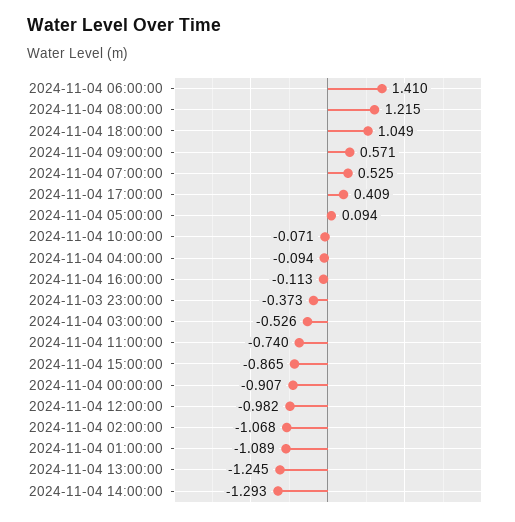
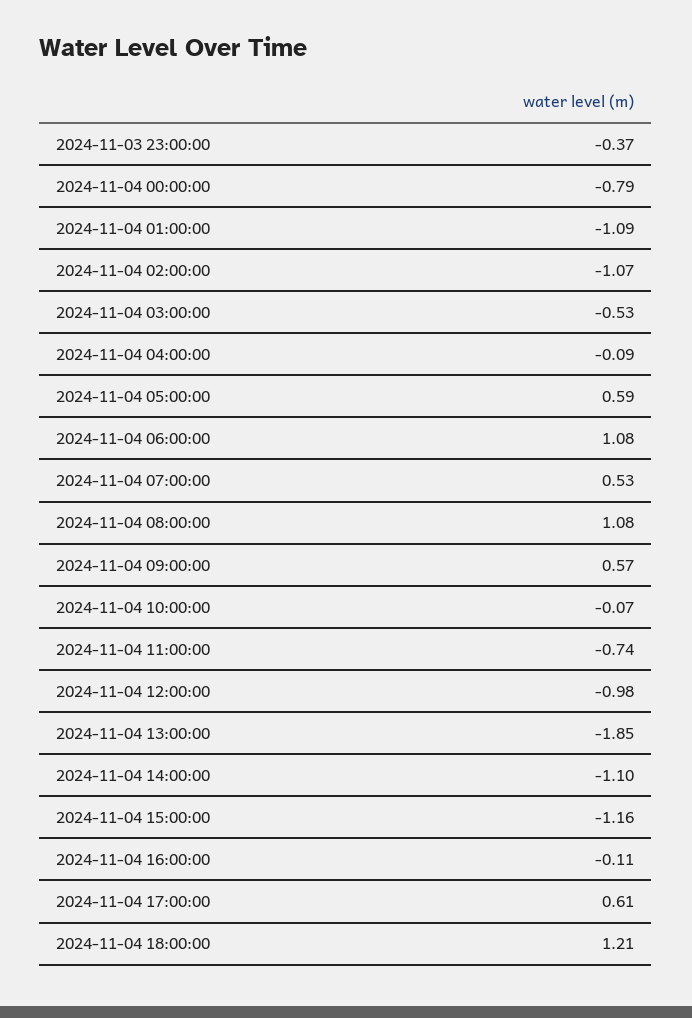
2024-11-04 06:00:00: 1.41 -> 1.08
2024-11-04 08:00:00: 1.215 -> 1.08
2024-11-04 18:00:00: 1.049 -> 1.21
2024-11-04 17:00:00: 0.409 -> 0.61
2024-11-04 05:00:00: 0.094 -> 0.59
2024-11-04 15:00:00: -0.865 -> -1.16
2024-11-04 00:00:00: -0.907 -> -0.79
2024-11-04 13:00:00: -1.245 -> -1.85
2024-11-04 14:00:00: -1.293 -> -1.1

